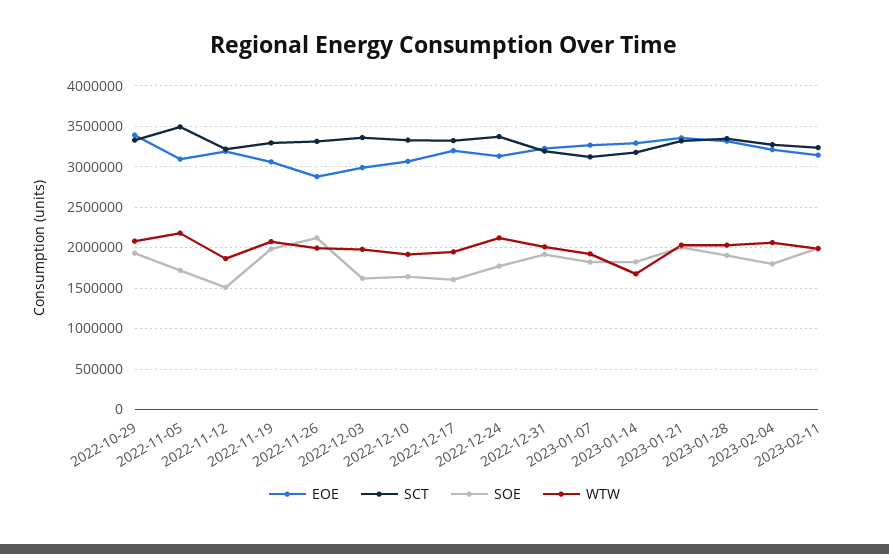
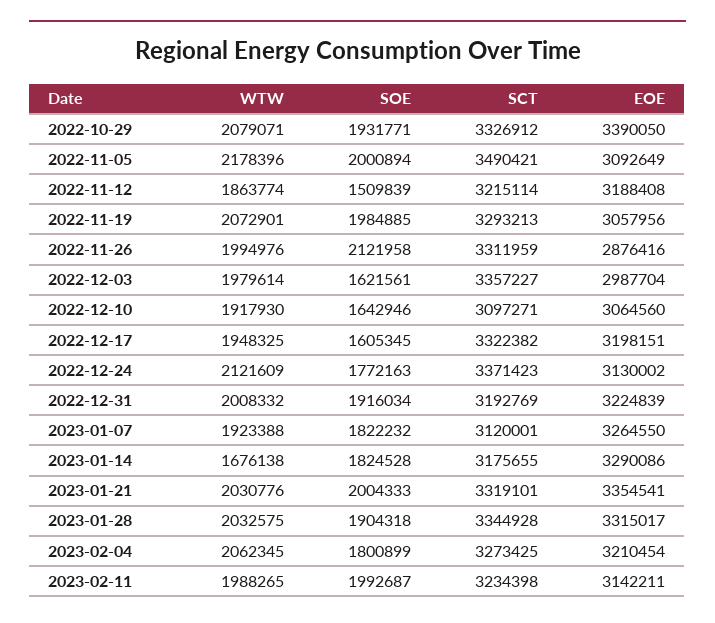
SOE, 2022-11-05: 1700000 -> 2000894
SCT, 2022-12-10: 3300000 -> 3097271

